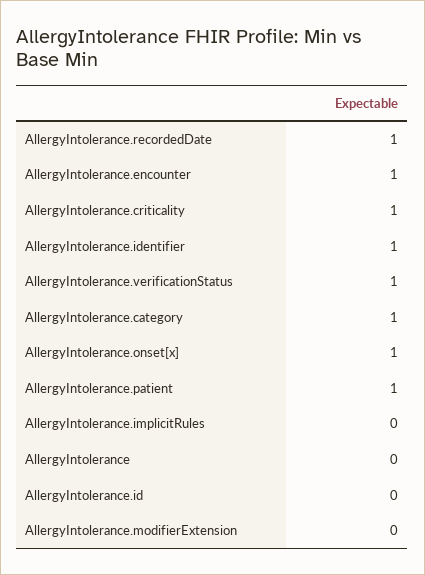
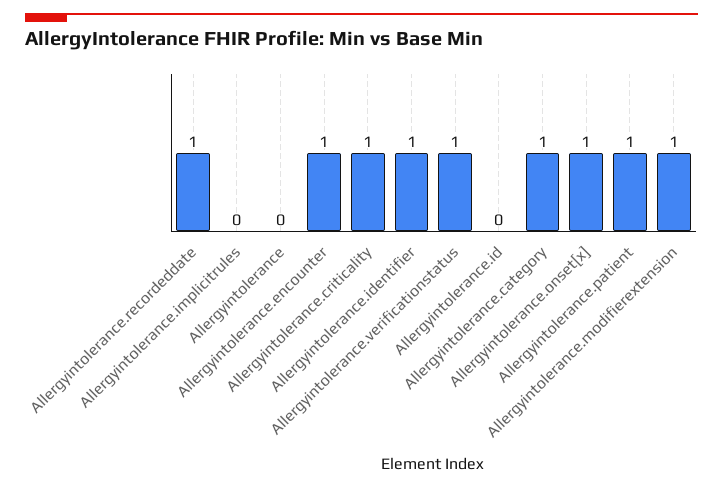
AllergyIntolerance.modifierExtension: 0 -> 1

